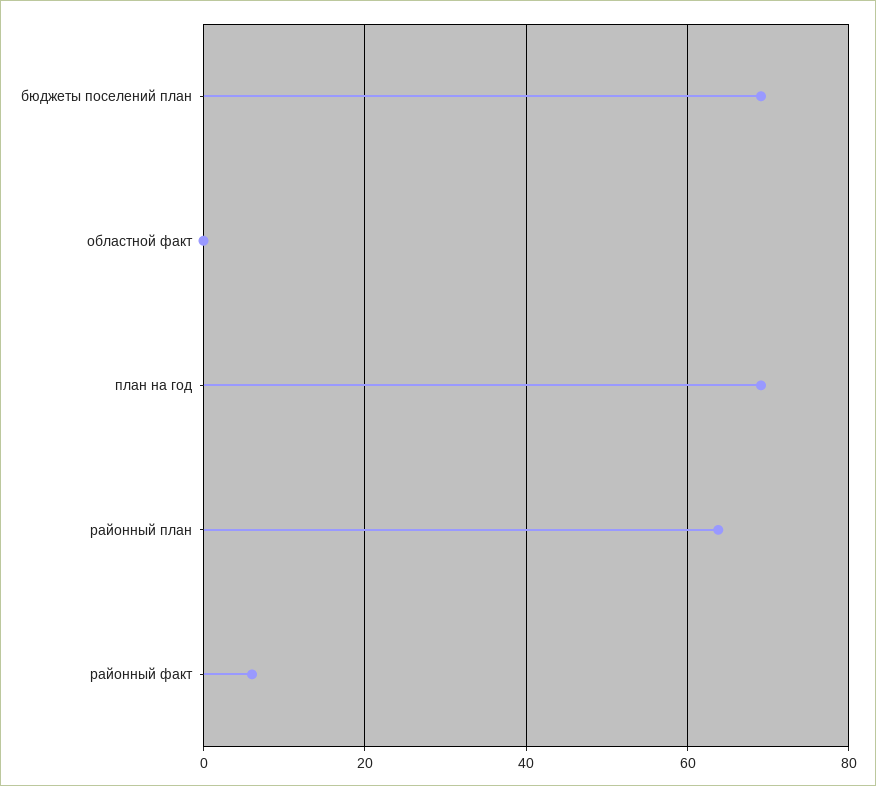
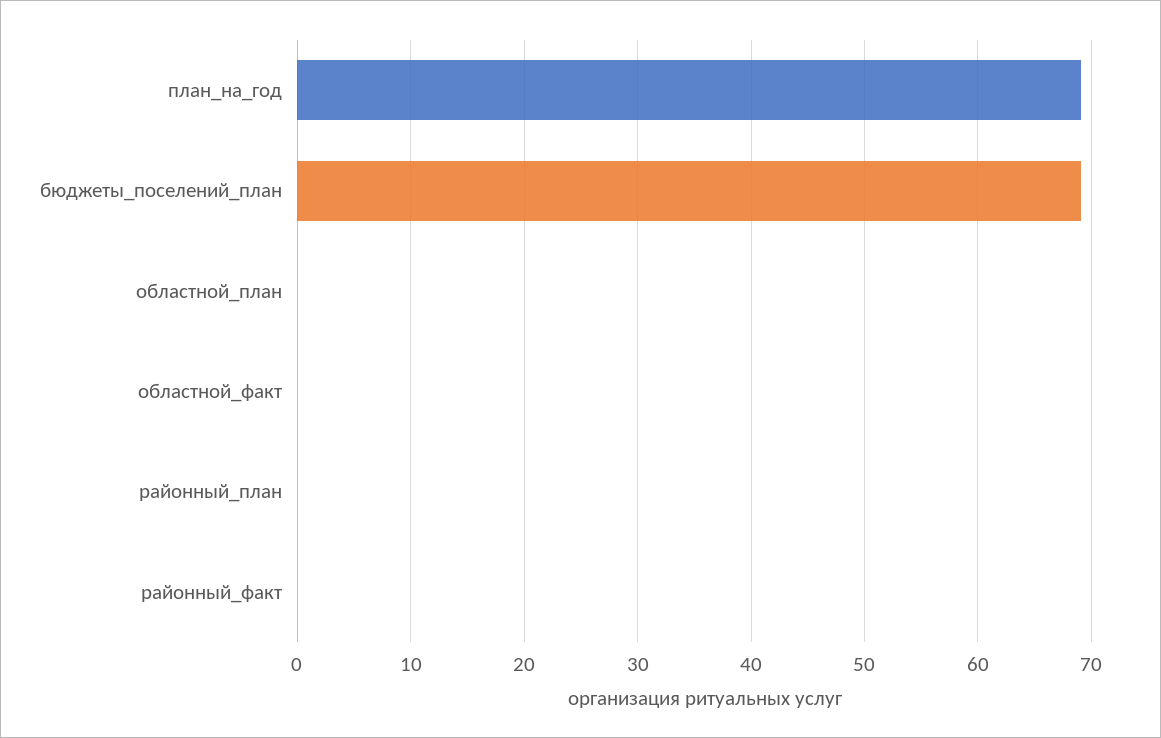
районный план: 64 -> 0
районный факт: 6 -> 0
областной_план: none -> 0

